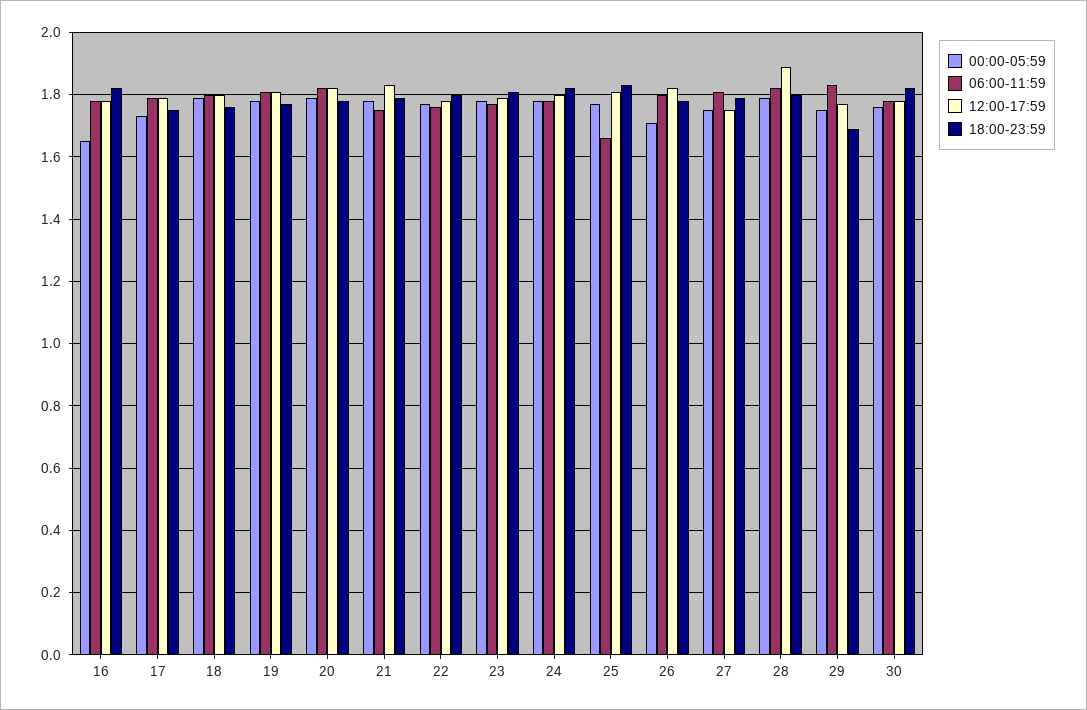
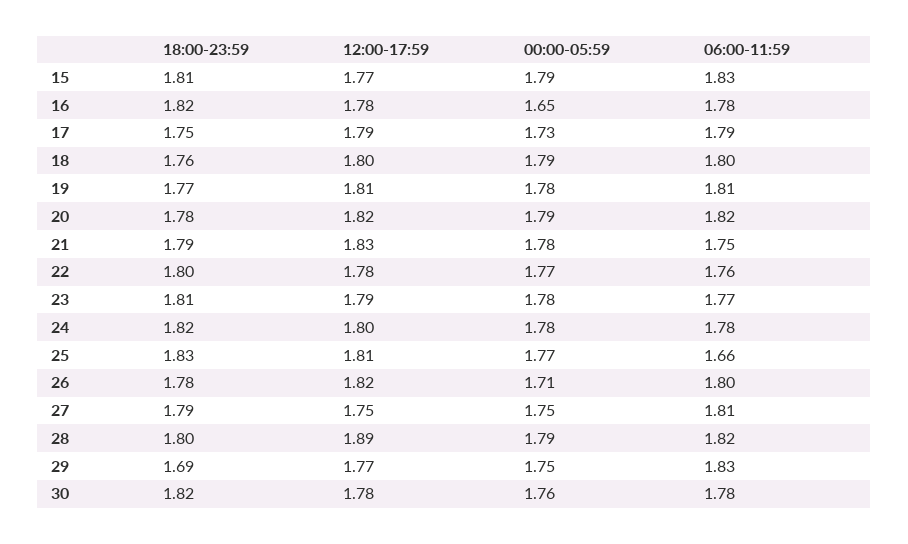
18:00-23:59, 15: none -> 1.81
12:00-17:59, 15: none -> 1.77
00:00-05:59, 15: none -> 1.79
06:00-11:59, 15: none -> 1.83

